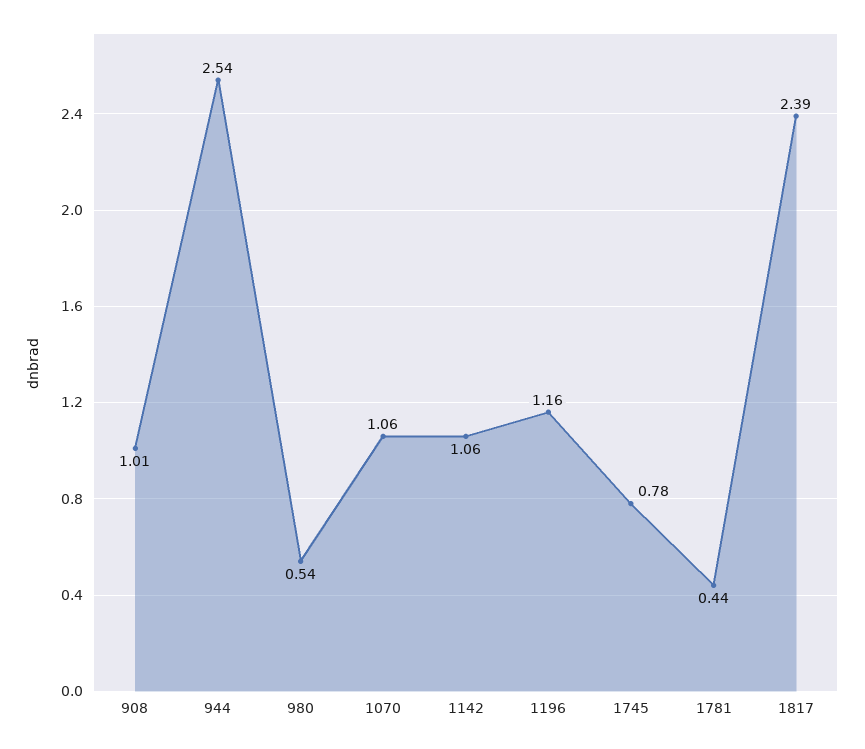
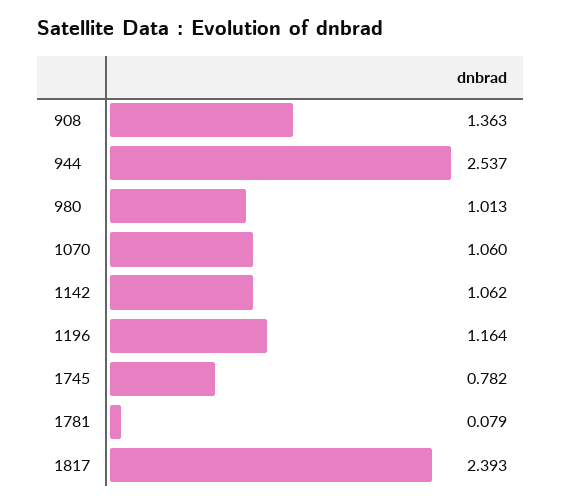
908: 1.01 -> 1.363
980: 0.54 -> 1.013
1781: 0.44 -> 0.079

